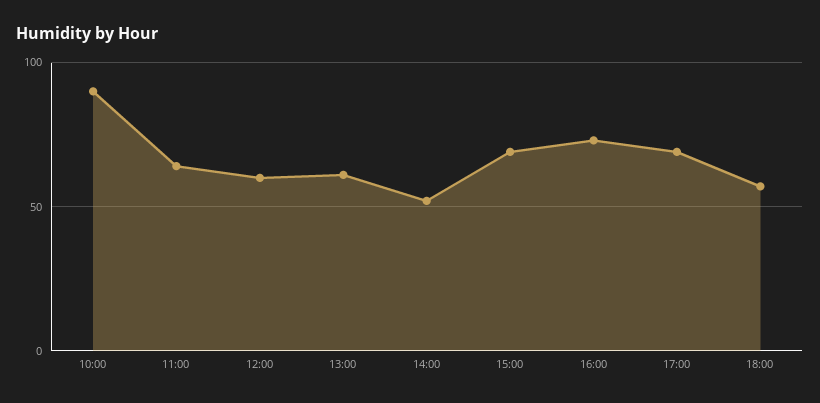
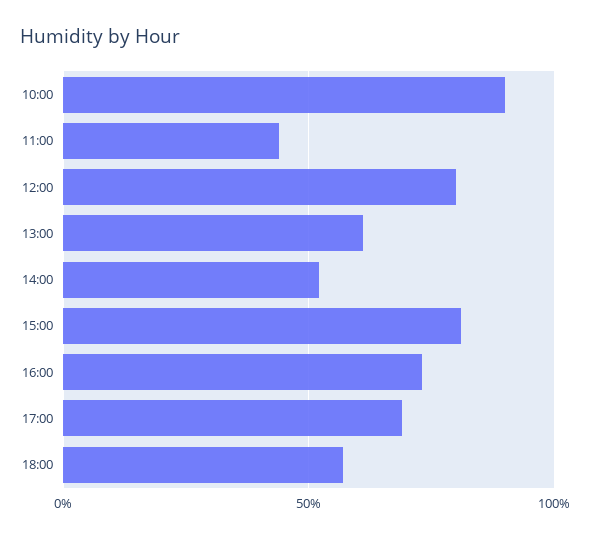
11:00: 65 -> 45
12:00: 60 -> 80
15:00: 70 -> 80

